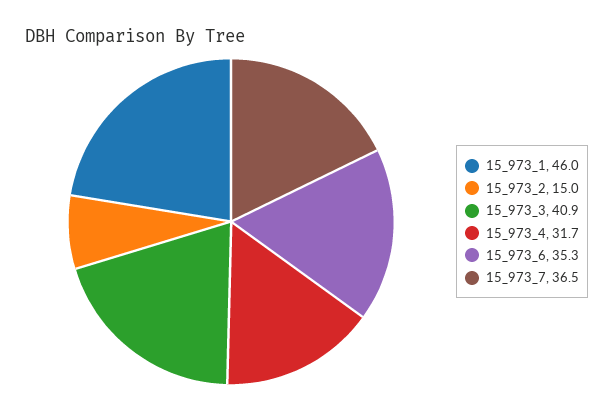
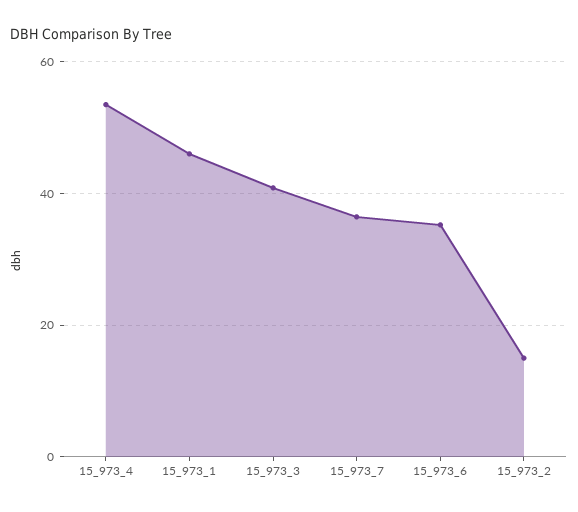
15_973_4: 31.7 -> 54

